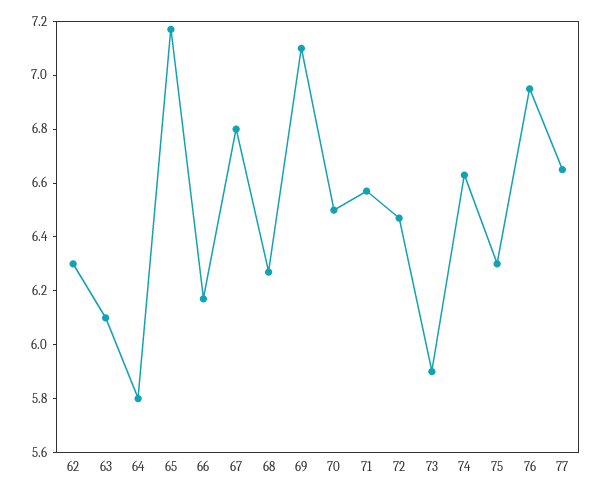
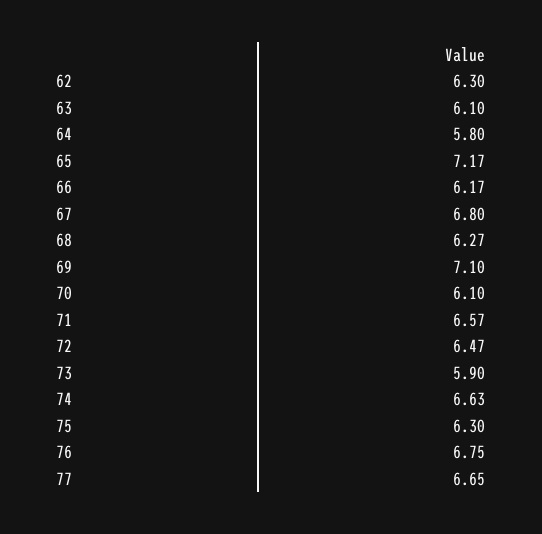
70: 6.5 -> 6.1
76: 6.95 -> 6.75

